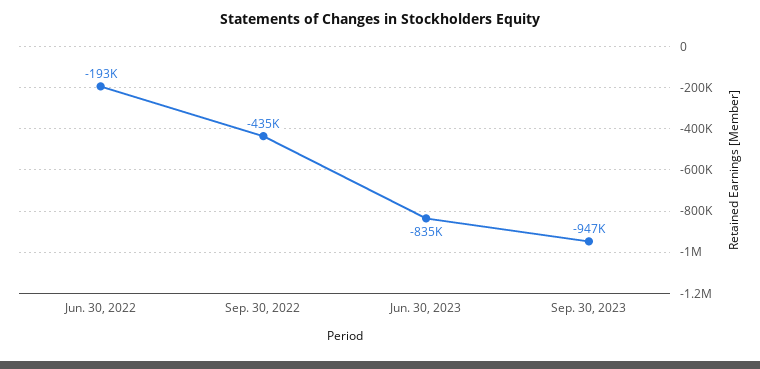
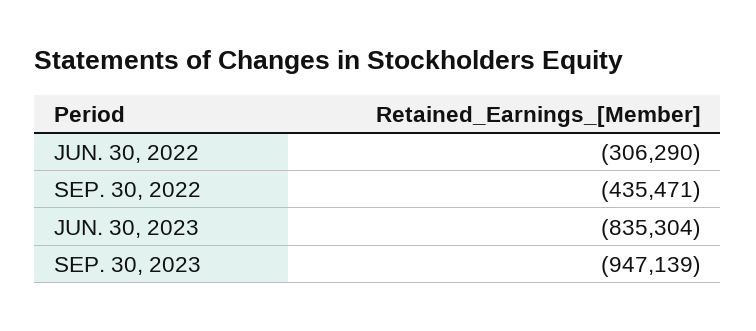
Jun. 30, 2022: -193000 -> -306290

